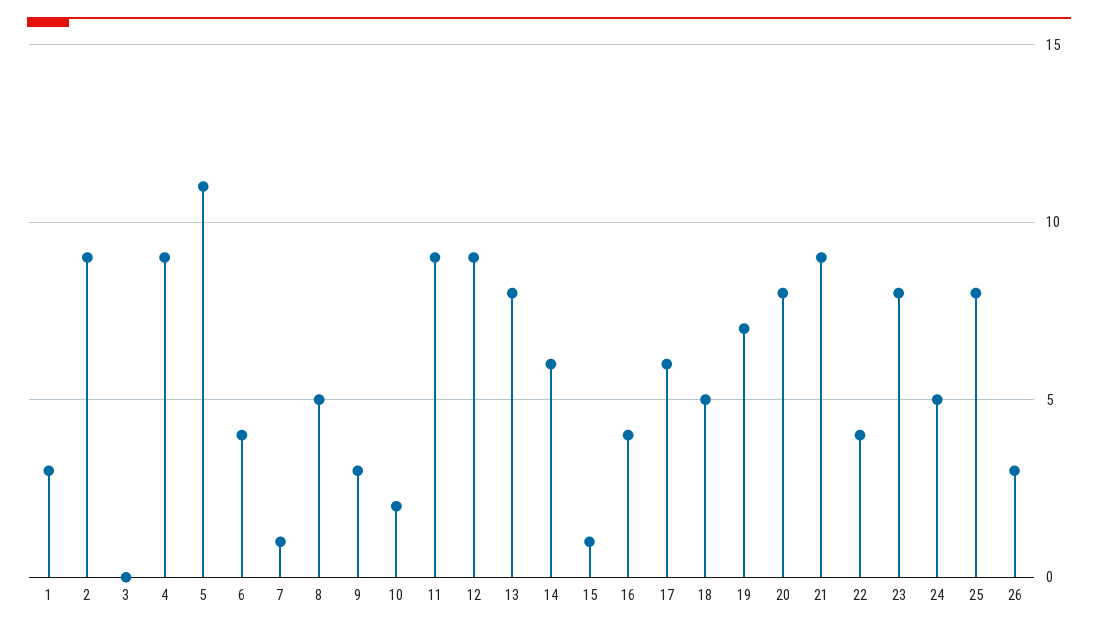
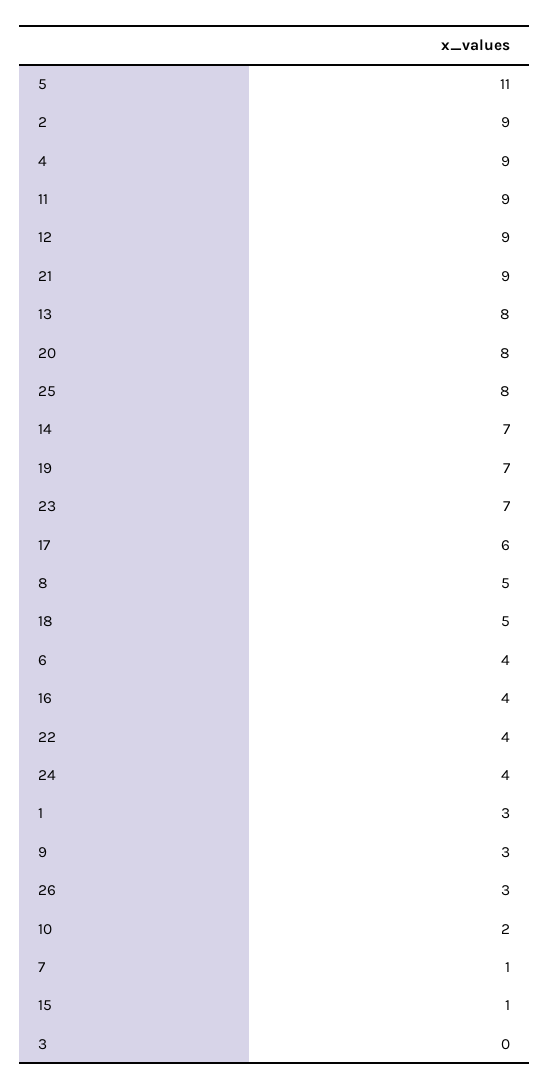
14: 6 -> 7
23: 8 -> 7
24: 5 -> 4

